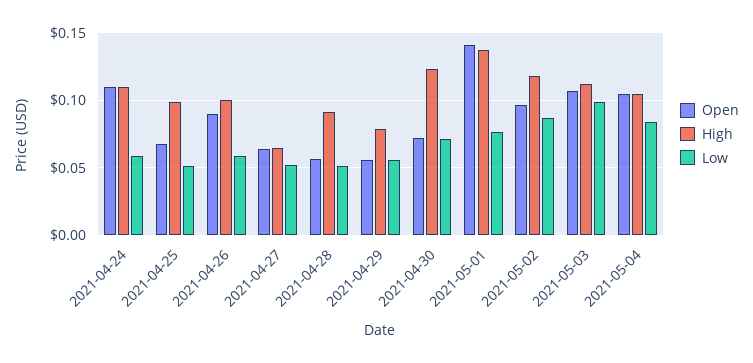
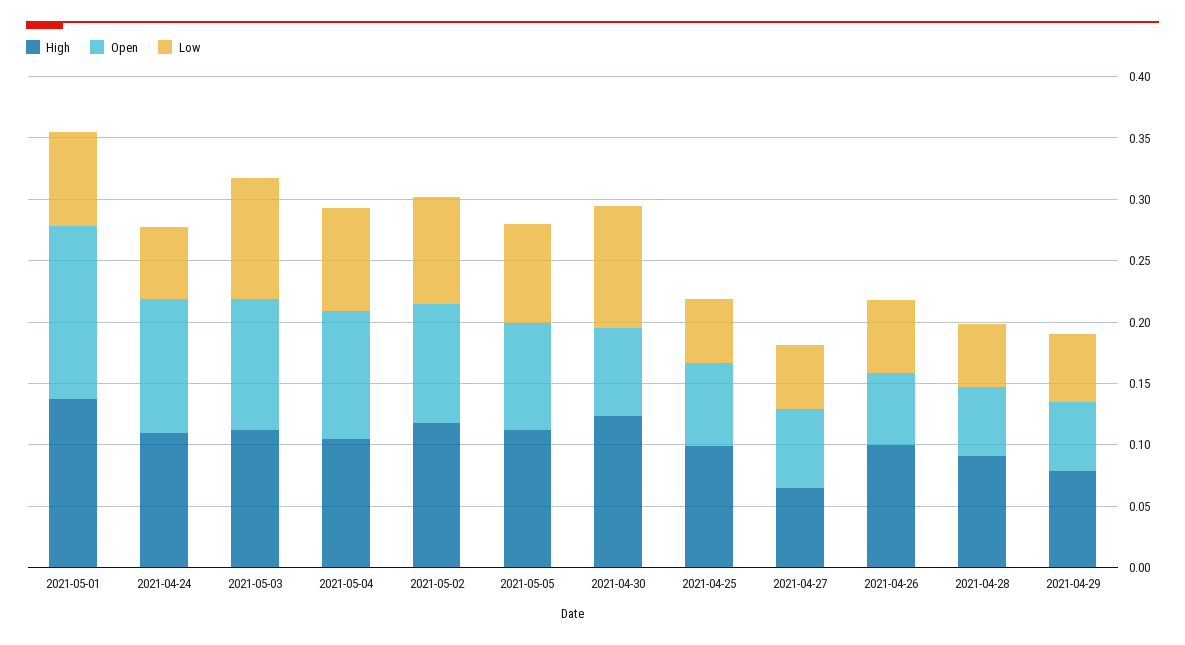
Open, 2021-04-26: 0.09 -> 0.06
Low, 2021-04-30: 0.07 -> 0.1
High, 2021-05-05: none -> 0.11
Open, 2021-05-05: none -> 0.09
Low, 2021-05-05: none -> 0.08

